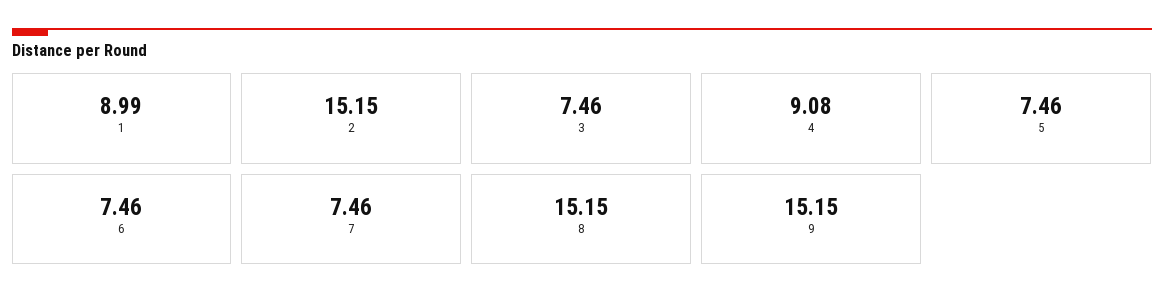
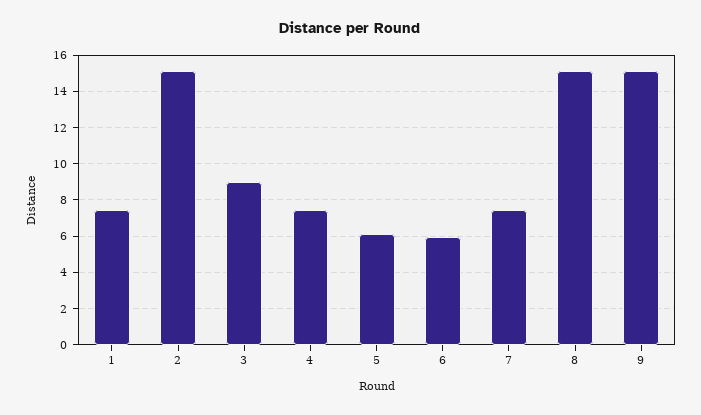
1: 8.99 -> 7.5
3: 7.46 -> 9
4: 9.08 -> 7.5
5: 7.46 -> 6
6: 7.46 -> 6

